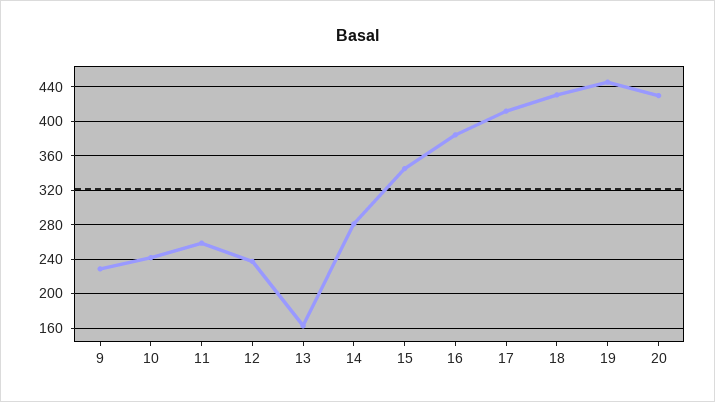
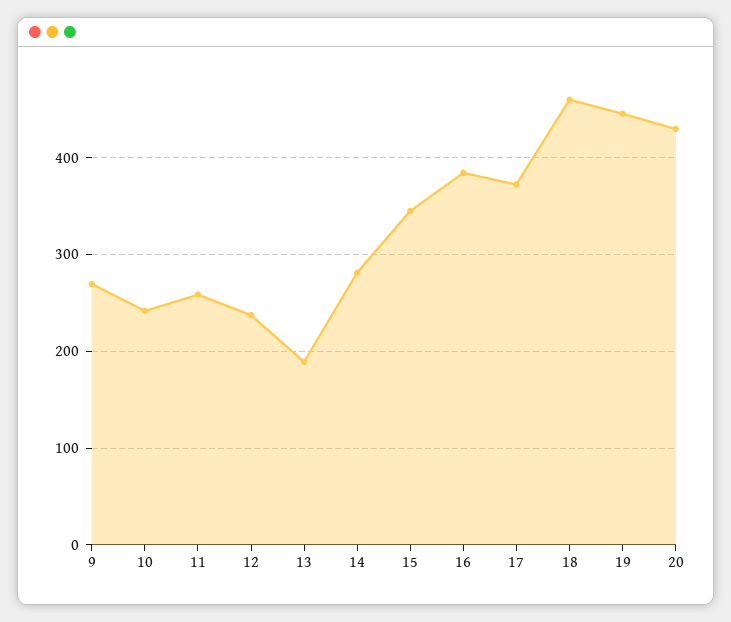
9: 230 -> 270
13: 160 -> 190
17: 410 -> 370
18: 430 -> 460

